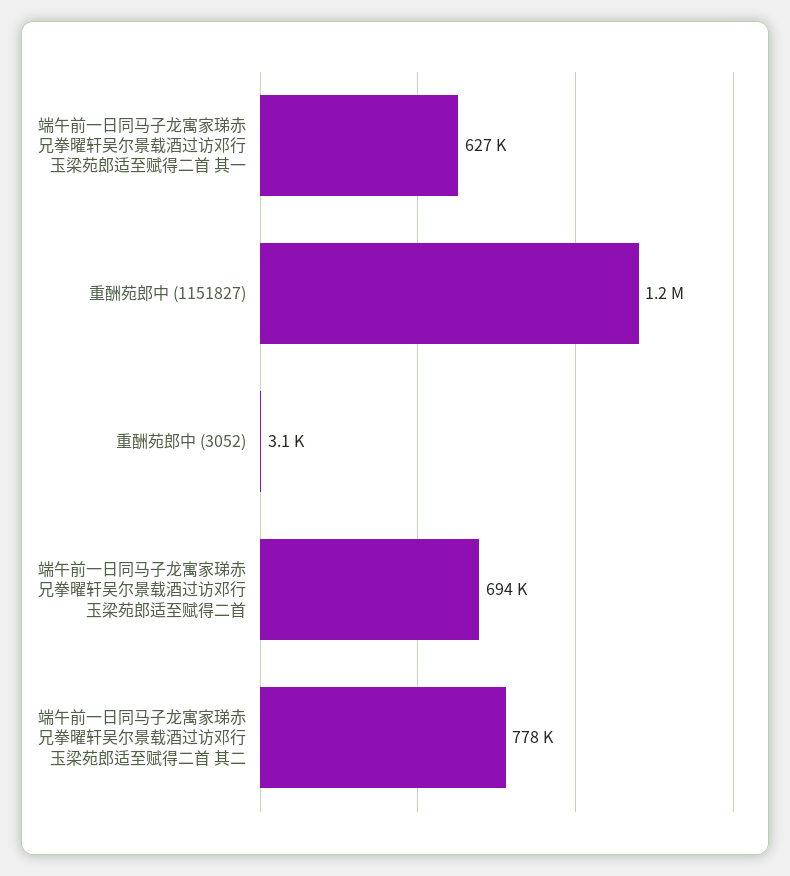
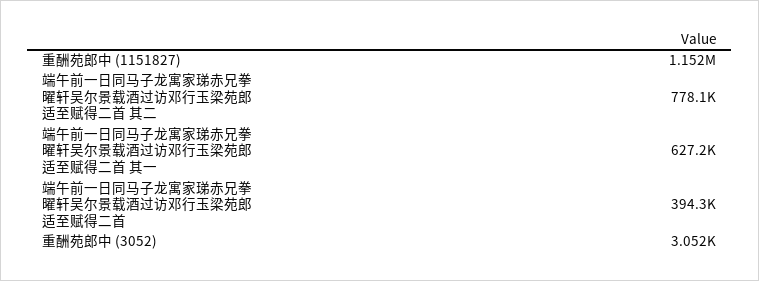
端午前一日同马子龙寓家珶赤兄拳曜轩吴尔景载酒过访邓行玉梁苑郎适至赋得二首: 694000 -> 394300

